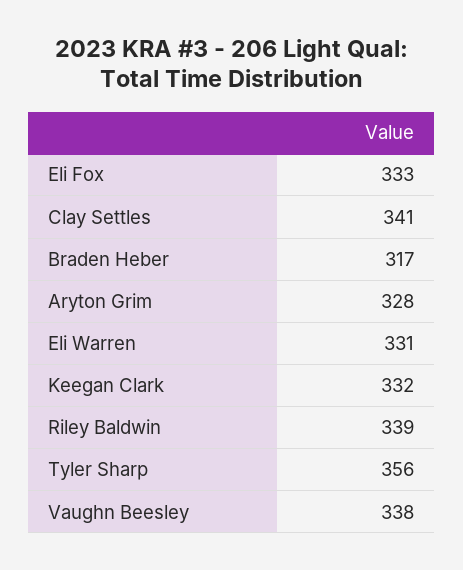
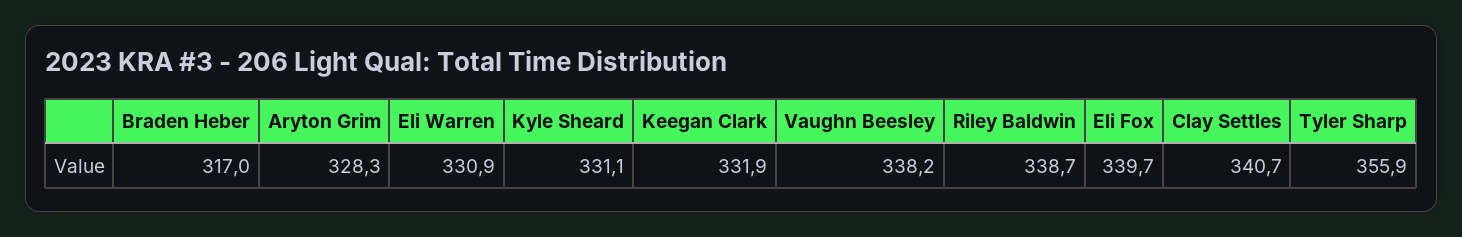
Eli Fox: 333 -> 339.7
Kyle Sheard: none -> 331.1

